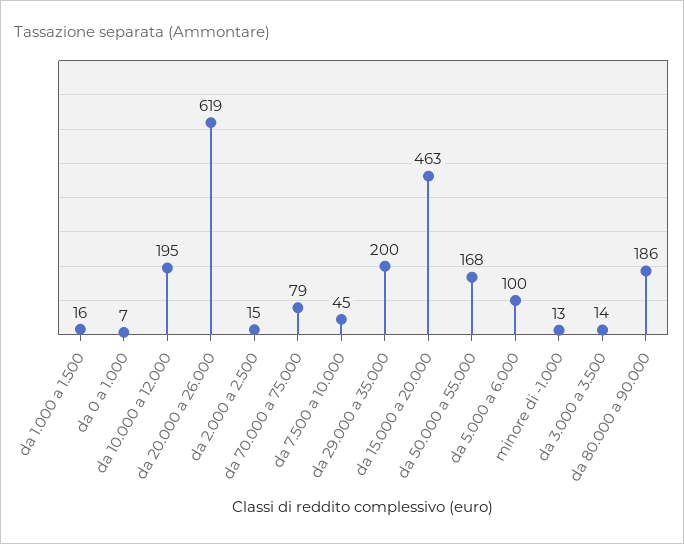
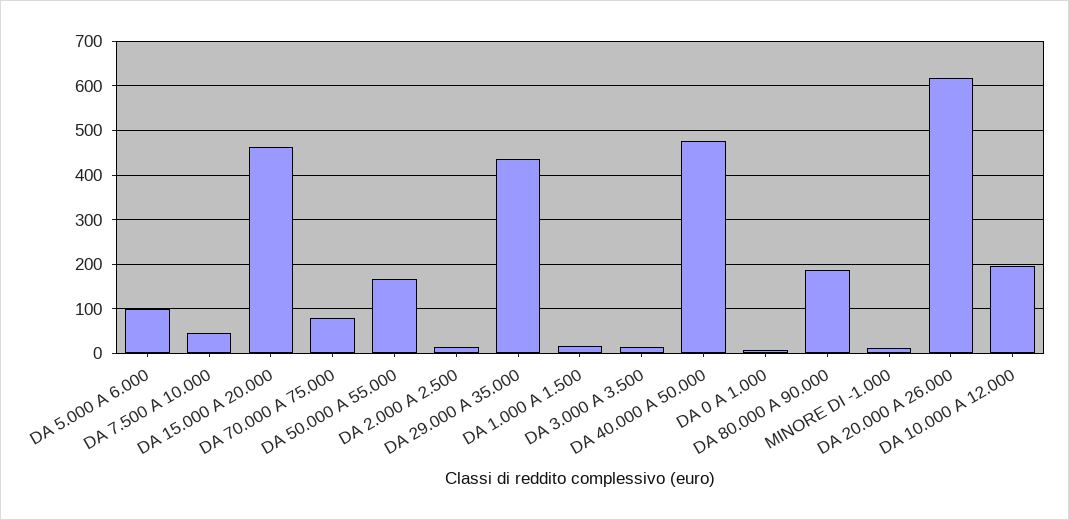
da 29.000 a 35.000: 200 -> 440
DA 40.000 A 50.000: none -> 480

